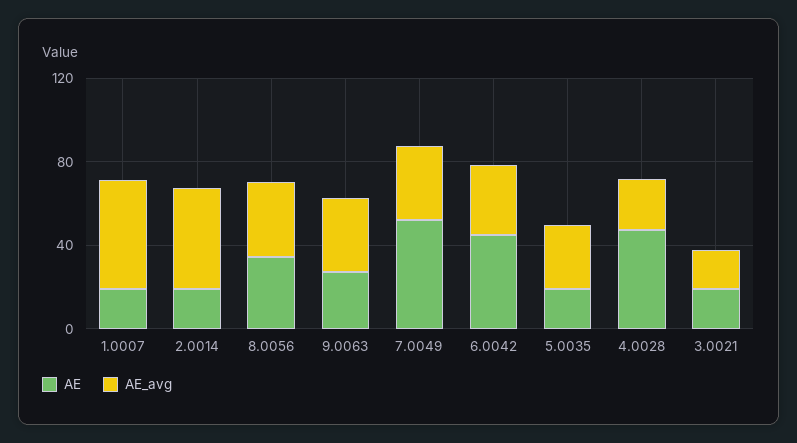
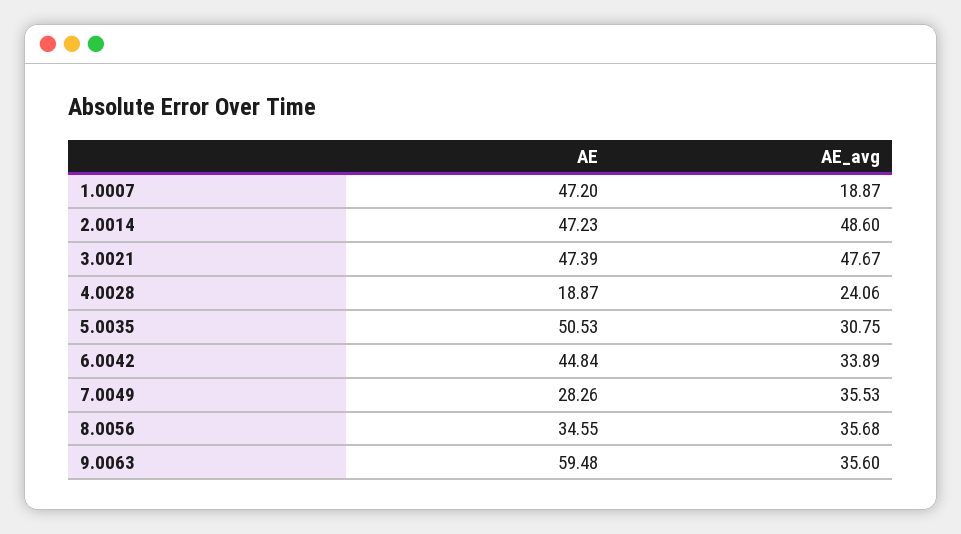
AE, 1.0007: 20 -> 47.2
AE_avg, 1.0007: 50 -> 18.87
AE, 2.0014: 20 -> 47.23
AE, 9.0063: 30 -> 59.48
AE, 7.0049: 50 -> 28.26
AE, 5.0035: 20 -> 50.53
AE, 4.0028: 50 -> 18.87
AE, 3.0021: 20 -> 47.39
AE_avg, 3.0021: 20 -> 47.67

